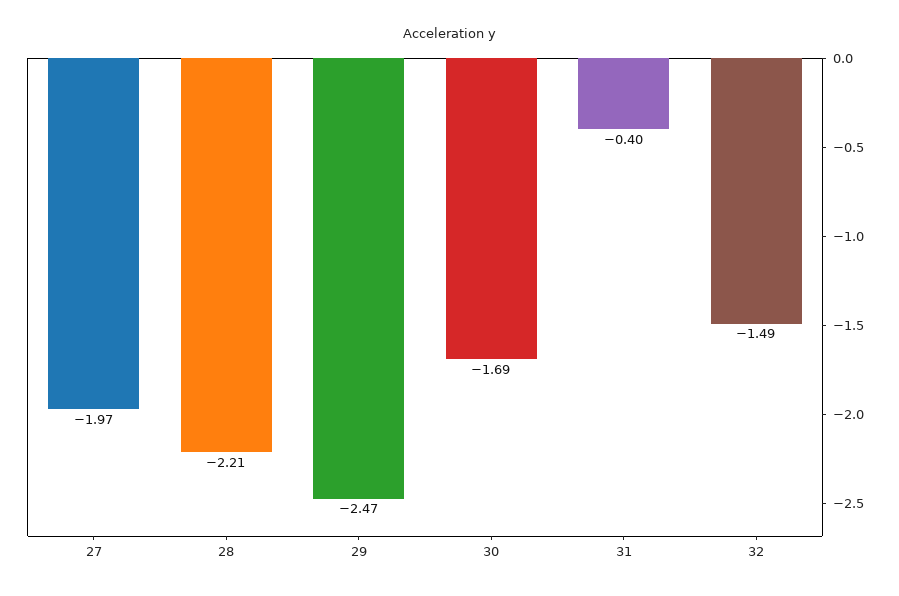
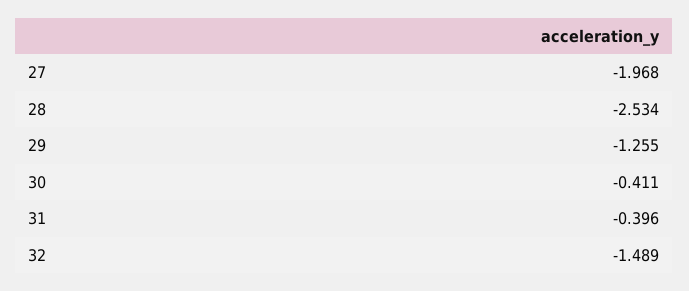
28: -2.21 -> -2.534
29: -2.47 -> -1.255
30: -1.69 -> -0.411

